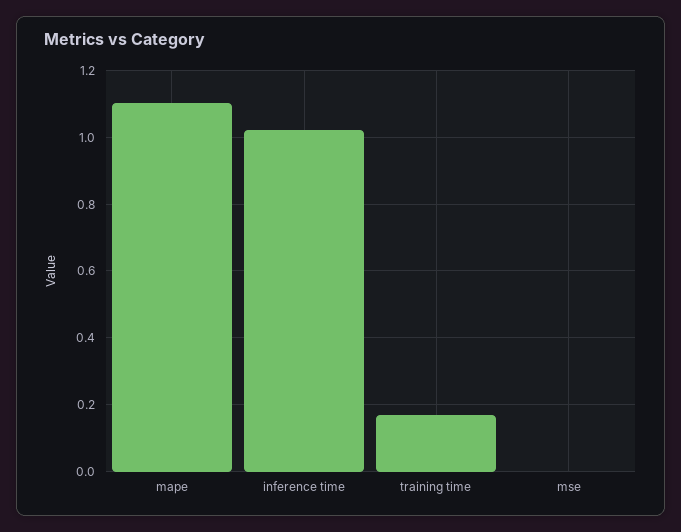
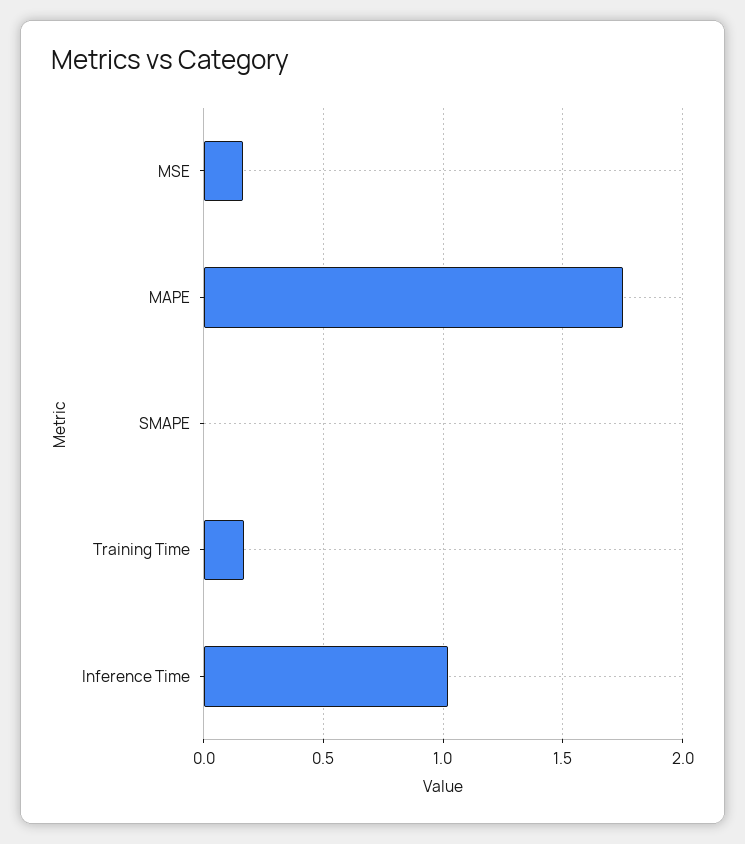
mape: 1.1 -> 1.75
mse: 0 -> 0.15
SMAPE: none -> 0

